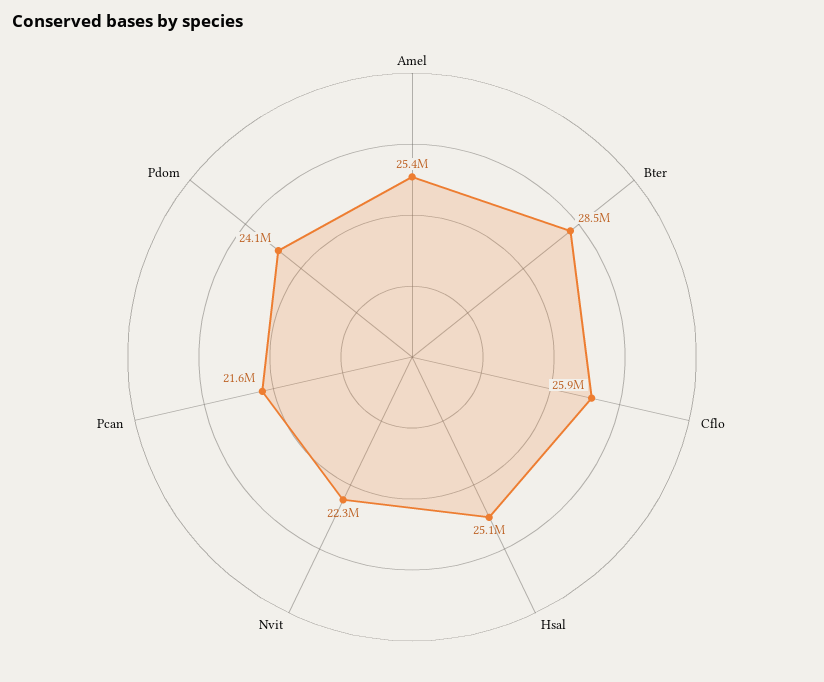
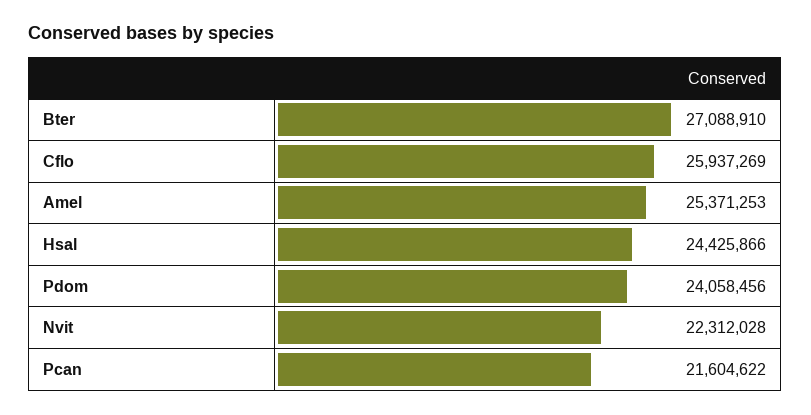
Bter: 28500000 -> 27088910
Hsal: 25100000 -> 24425866

